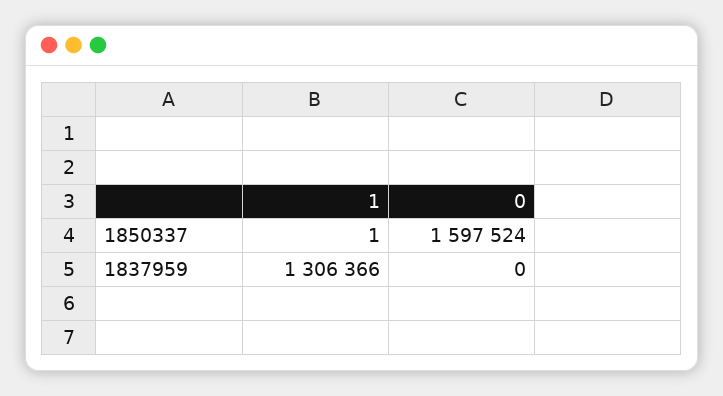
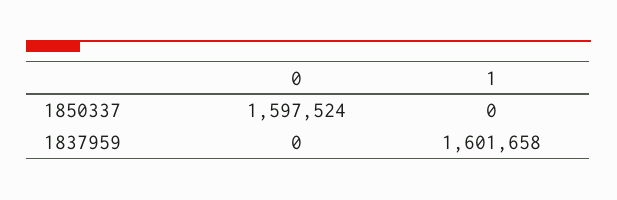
1, 1850337: 1 -> 0
1, 1837959: 1306366 -> 1601658

